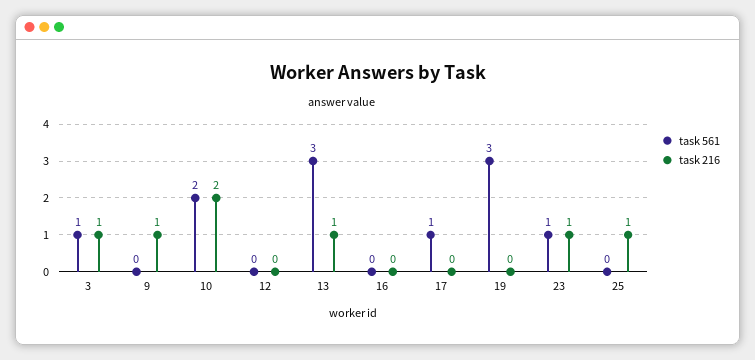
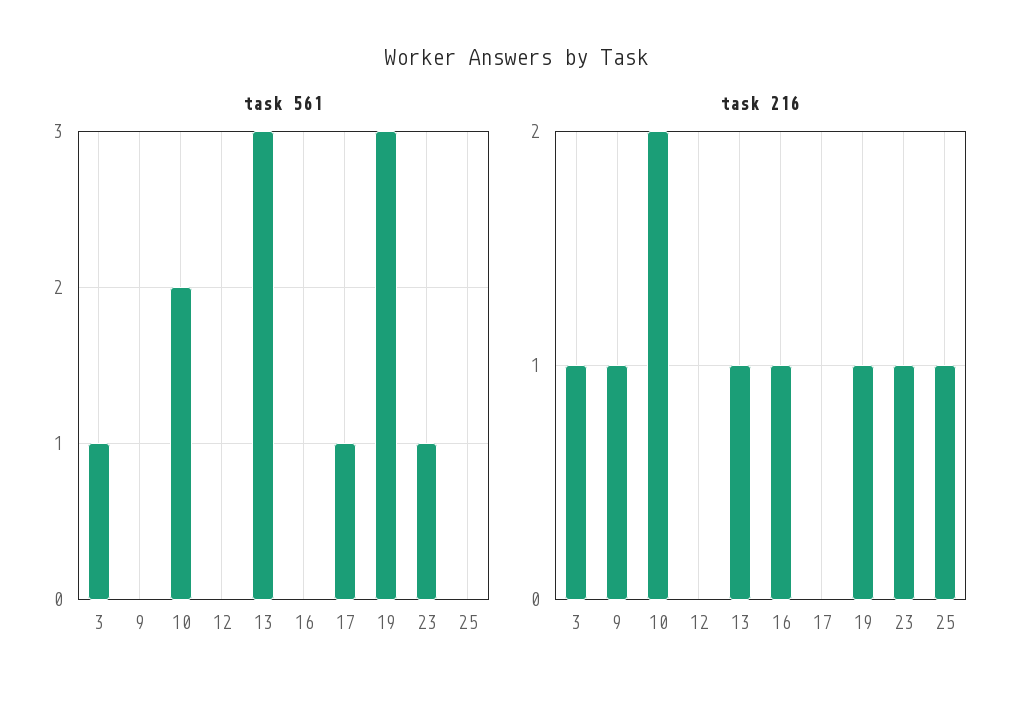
task 216, 16: 0 -> 1
task 216, 19: 0 -> 1

